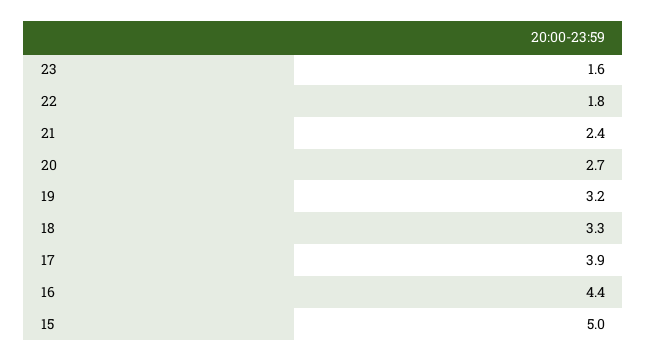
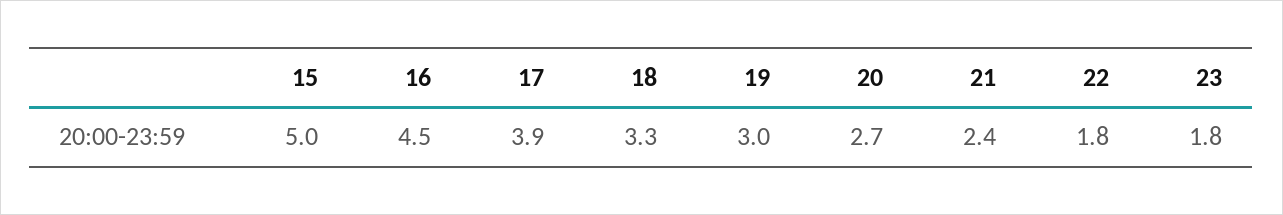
23: 1.6 -> 1.8
19: 3.2 -> 3
16: 4.4 -> 4.5

